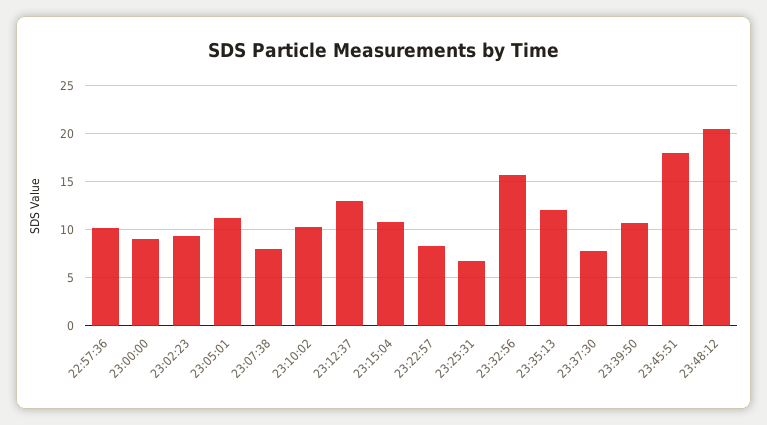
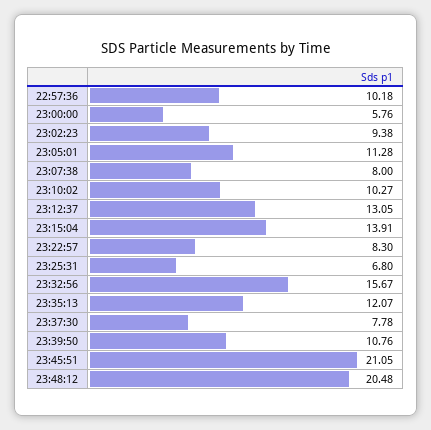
23:00:00: 9 -> 5.76
23:15:04: 11 -> 13.91
23:45:51: 18 -> 21.05

